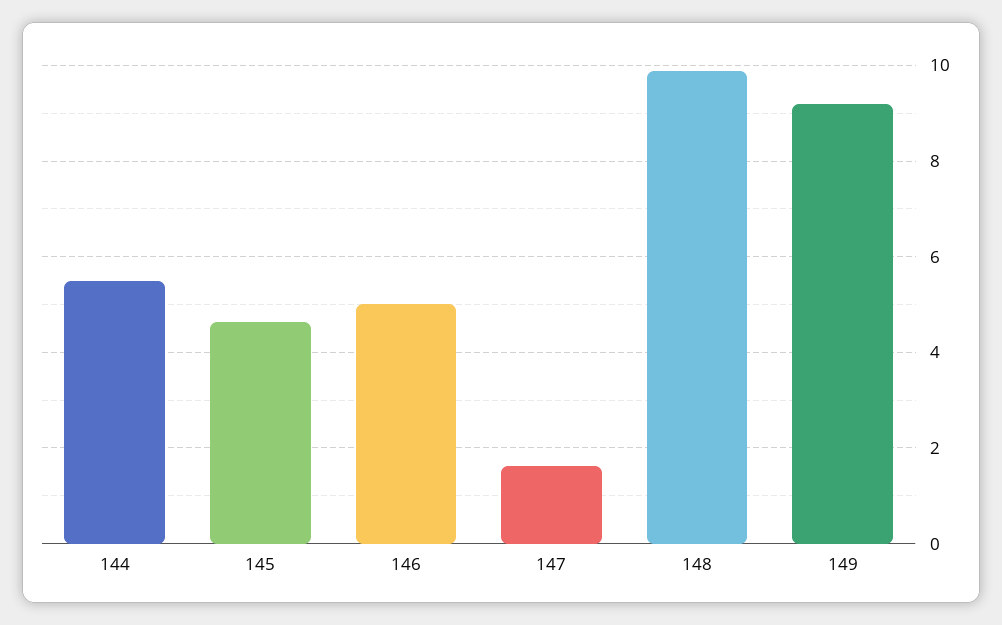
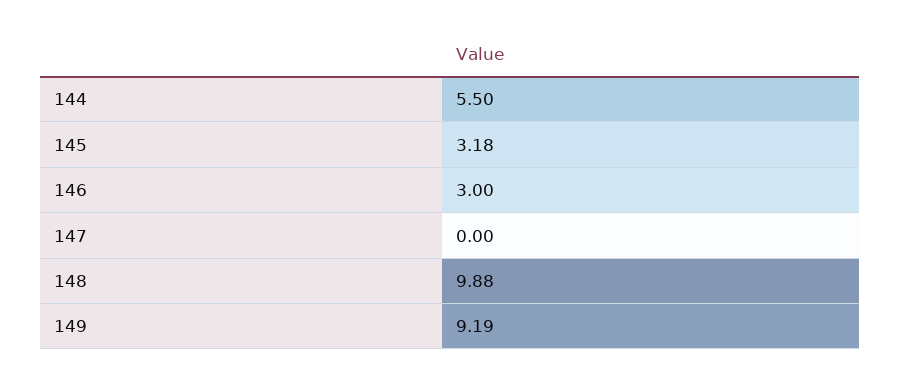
145: 4.6 -> 3.18
146: 5 -> 3
147: 1.6 -> 0

